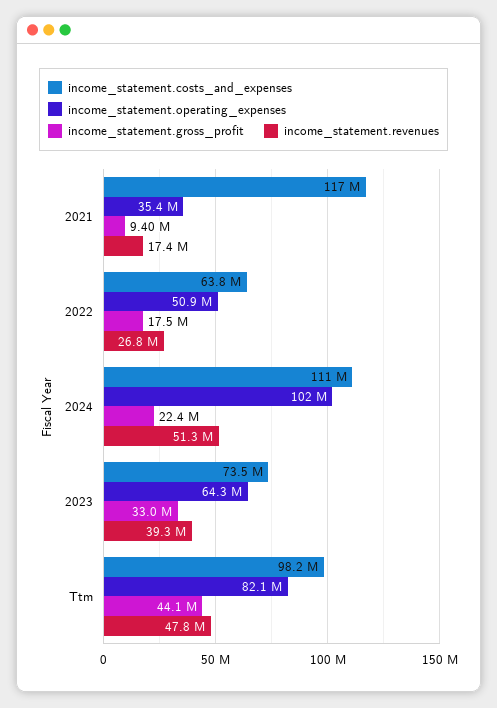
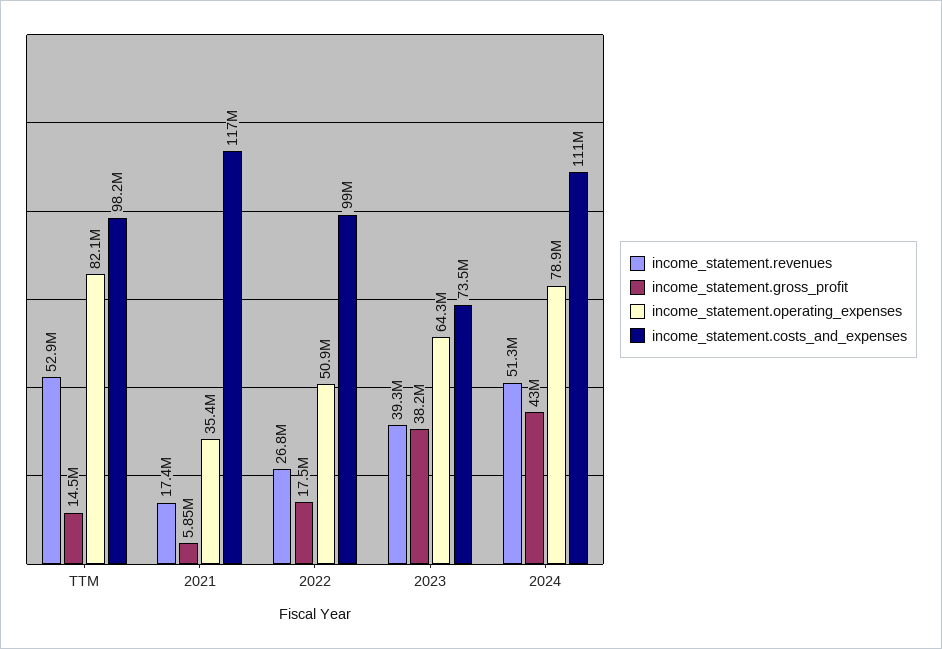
income_statement.gross_profit, 2021: 9400000 -> 5850000
income_statement.costs_and_expenses, 2022: 63800000 -> 99000000
income_statement.operating_expenses, 2024: 102000000 -> 78900000
income_statement.gross_profit, 2024: 22400000 -> 43000000
income_statement.gross_profit, 2023: 33000000 -> 38200000
income_statement.gross_profit, Ttm: 44100000 -> 14500000
income_statement.revenues, Ttm: 47800000 -> 52900000

